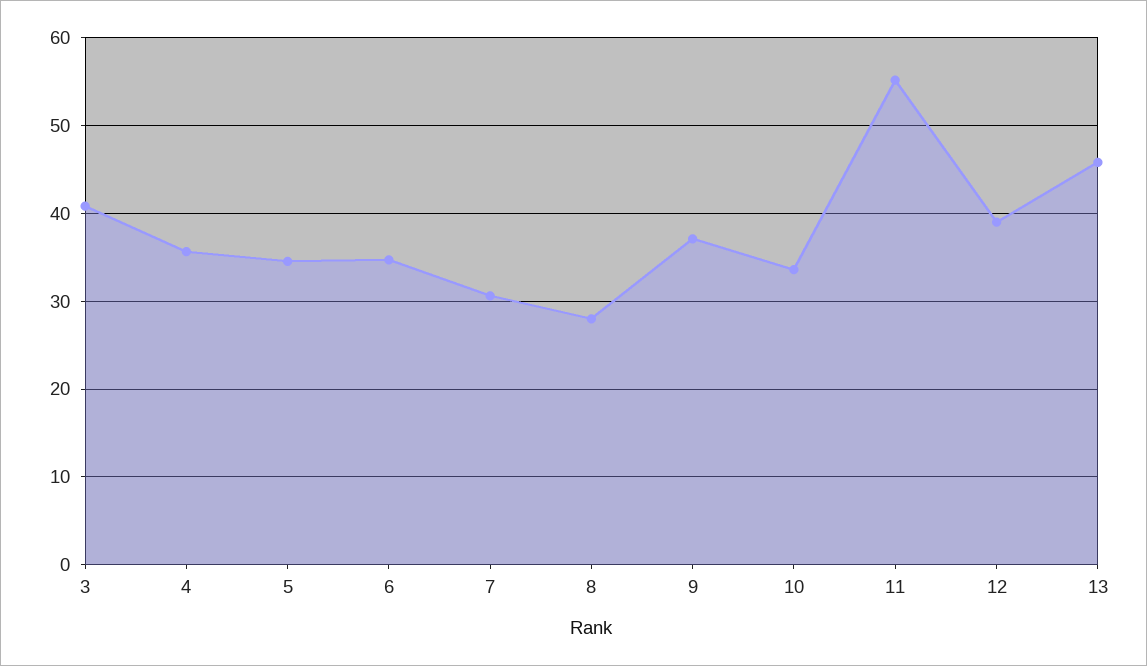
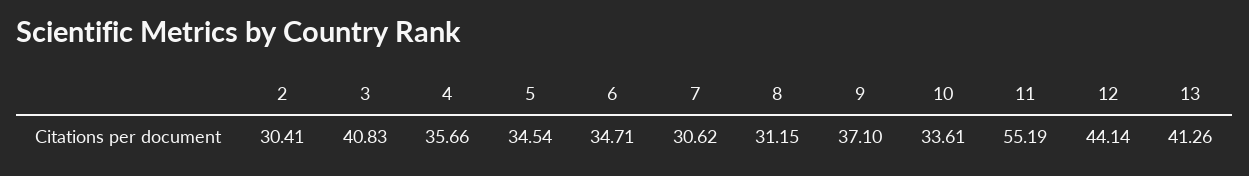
8: 28 -> 31.15
12: 39 -> 44.14
13: 46 -> 41.26
2: none -> 30.41

